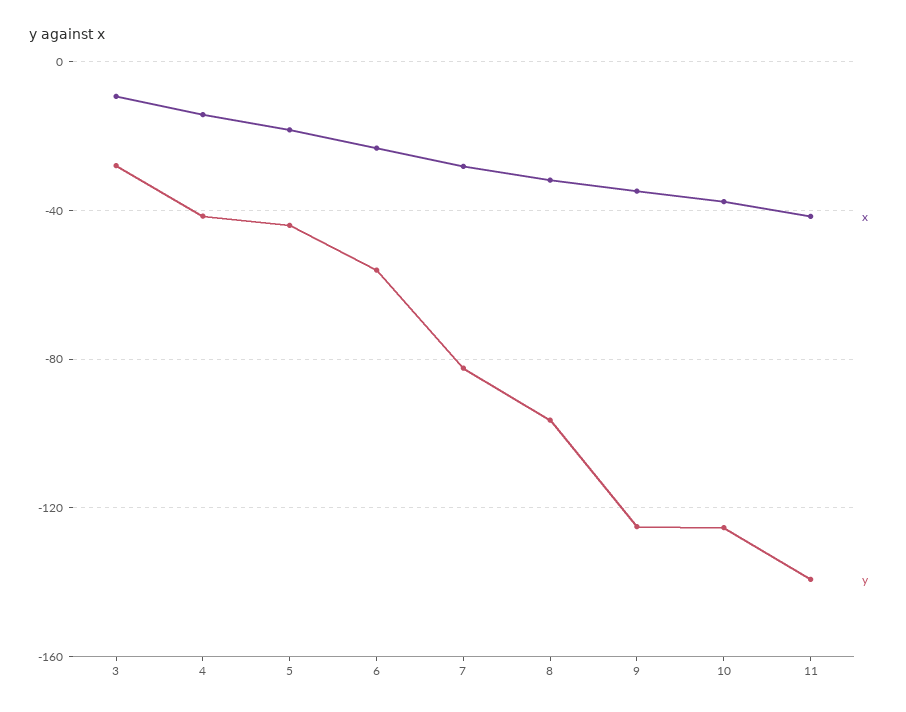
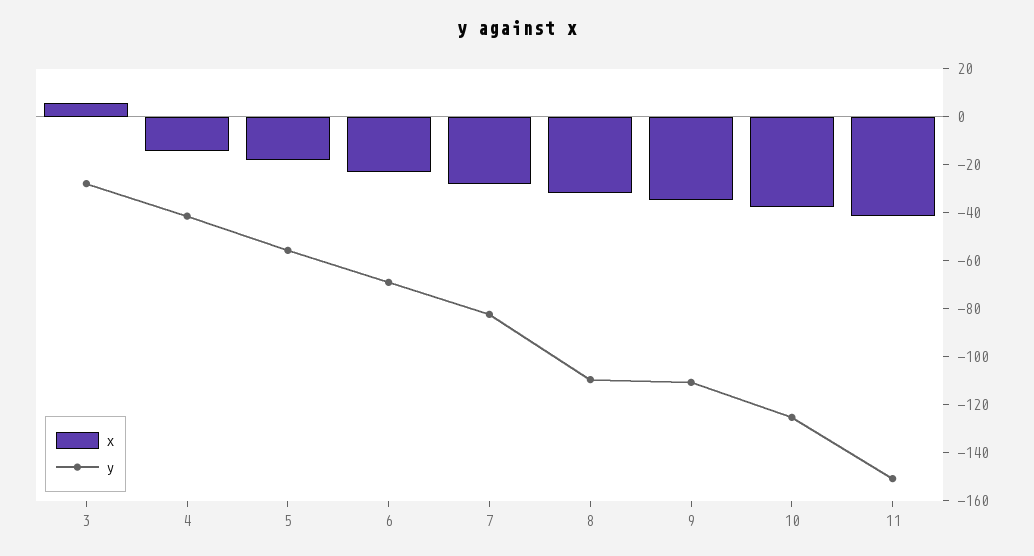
x, 3: -10 -> 5
y, 5: -45 -> -55
y, 6: -55 -> -70
y, 8: -95 -> -110
y, 9: -125 -> -110
y, 11: -140 -> -150

